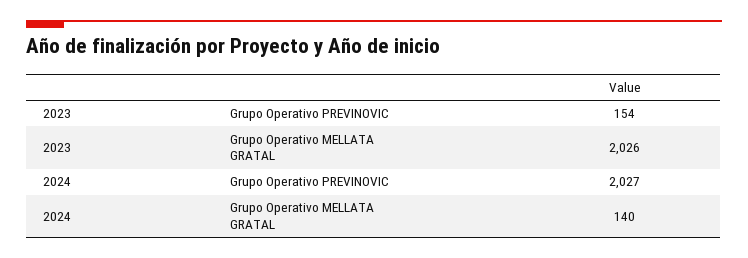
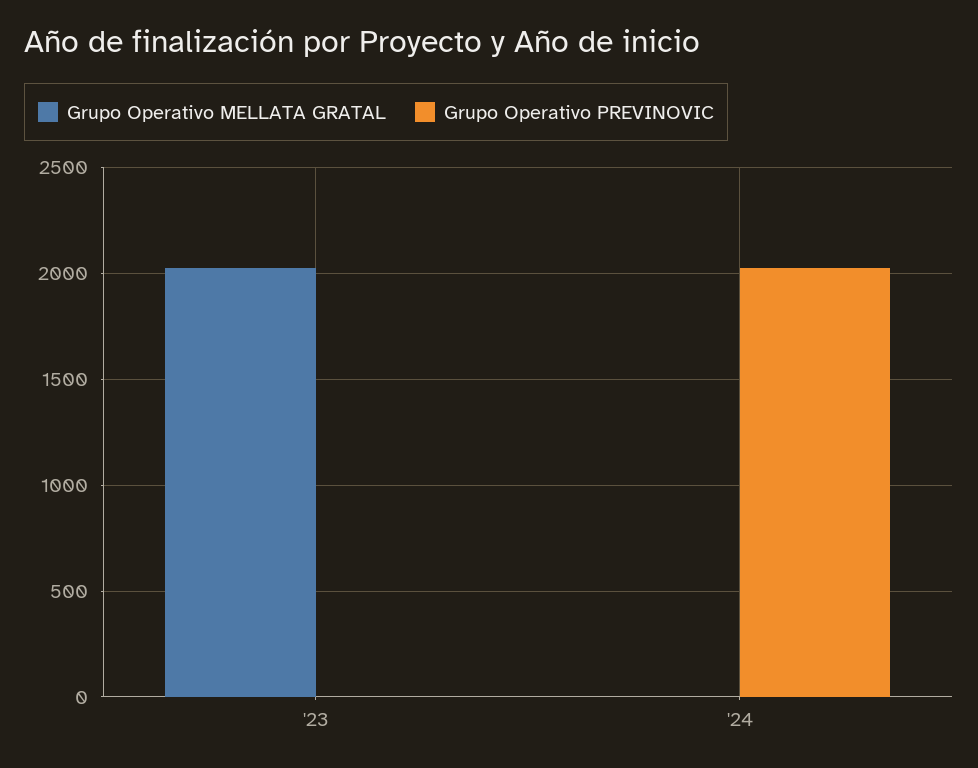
Grupo Operativo PREVINOVIC, 2023: 154 -> 0
Grupo Operativo MELLATA GRATAL, 2024: 140 -> 0

